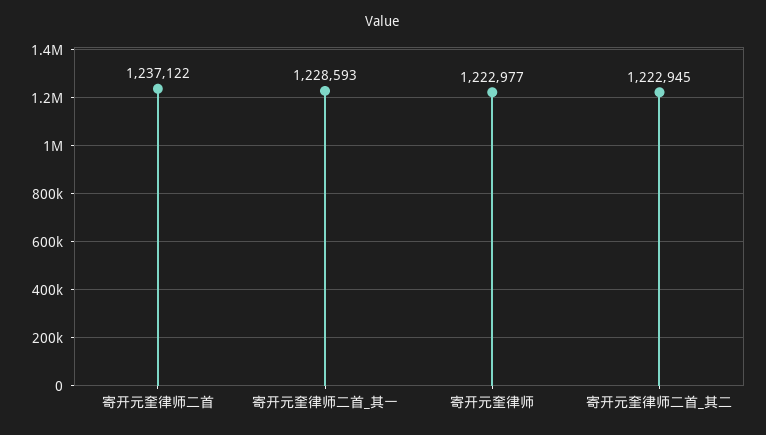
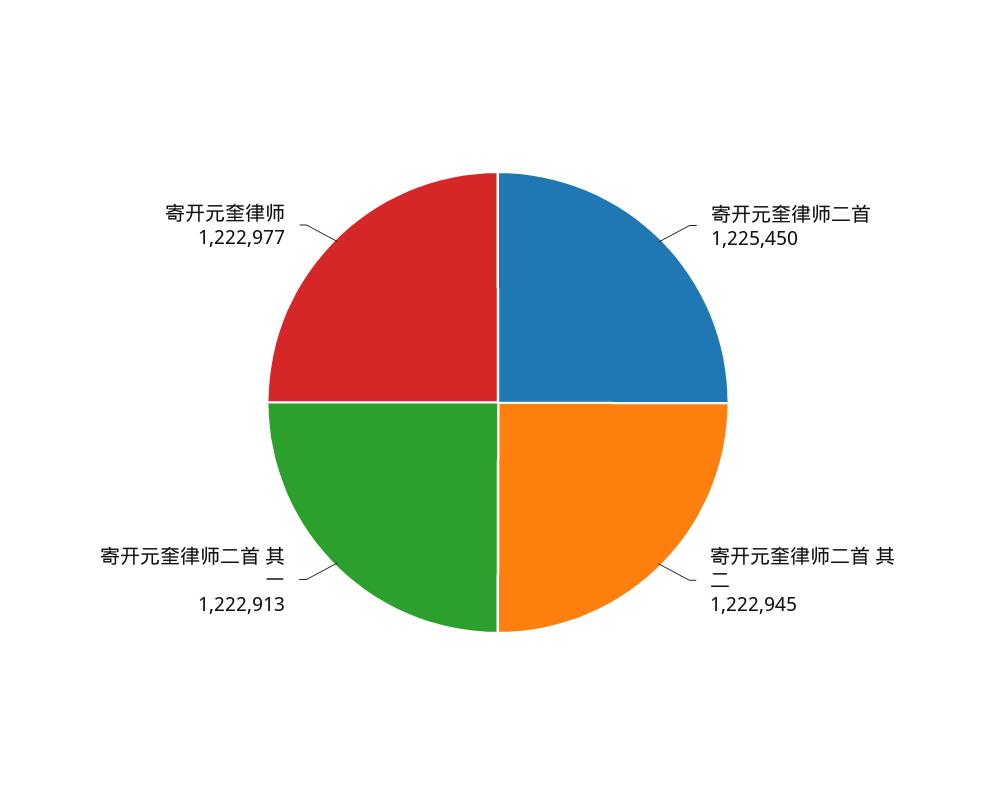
寄开元奎律师二首: 1237122 -> 1225450
寄开元奎律师二首_其一: 1228593 -> 1222913

